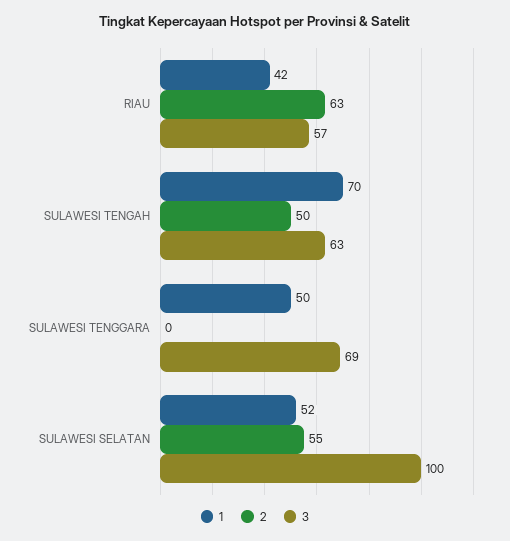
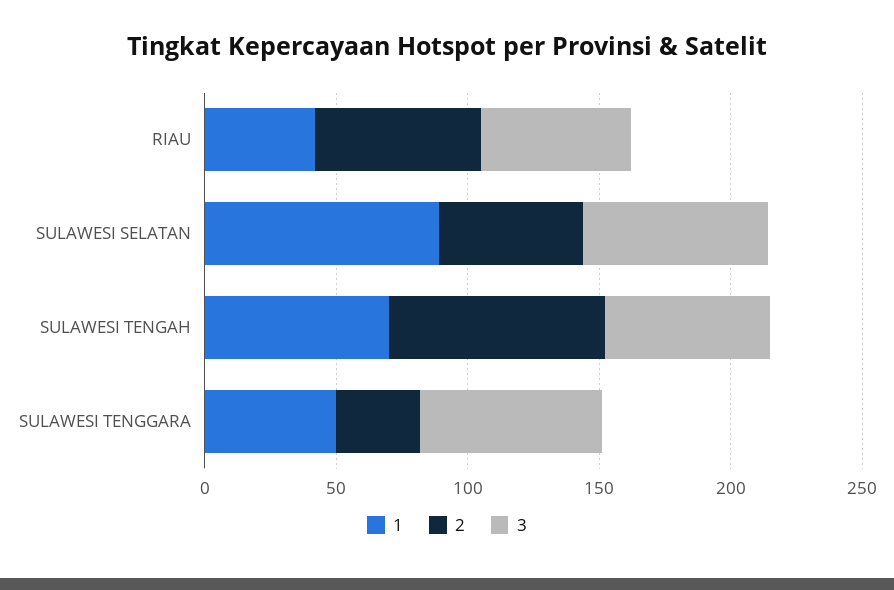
2, SULAWESI TENGAH: 50 -> 80
2, SULAWESI TENGGARA: 0 -> 30
1, SULAWESI SELATAN: 52 -> 90
3, SULAWESI SELATAN: 100 -> 70

